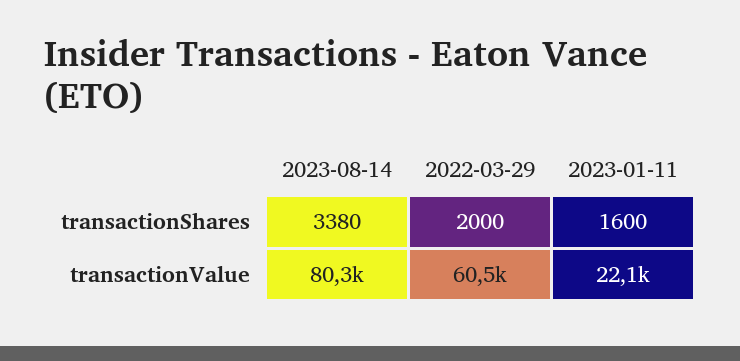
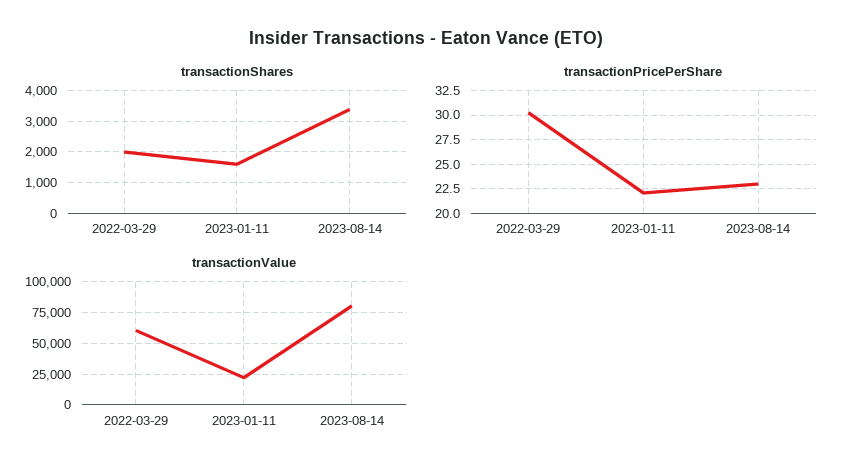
transactionPricePerShare, 2022-03-29: none -> 30
transactionPricePerShare, 2023-01-11: none -> 22.5
transactionPricePerShare, 2023-08-14: none -> 22.5

